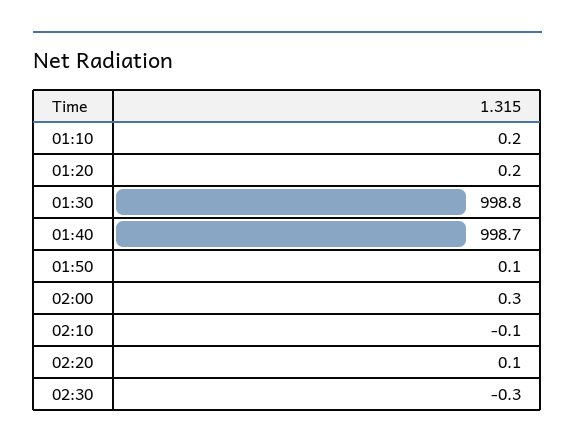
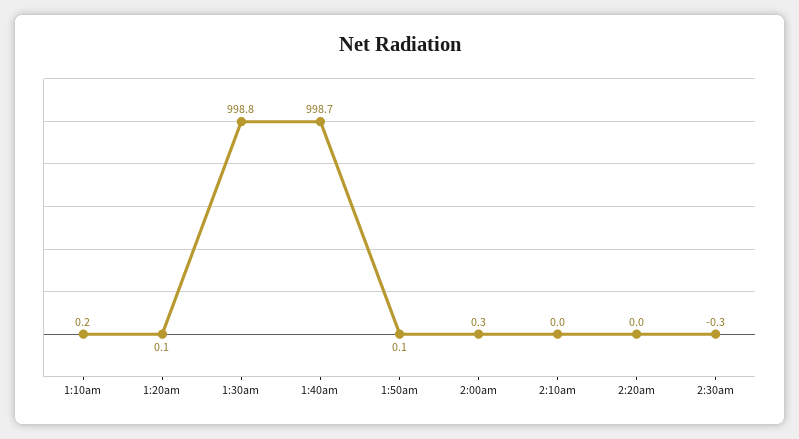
01:20: 0.2 -> 0.1
02:10: -0.1 -> 0
02:20: 0.1 -> 0

